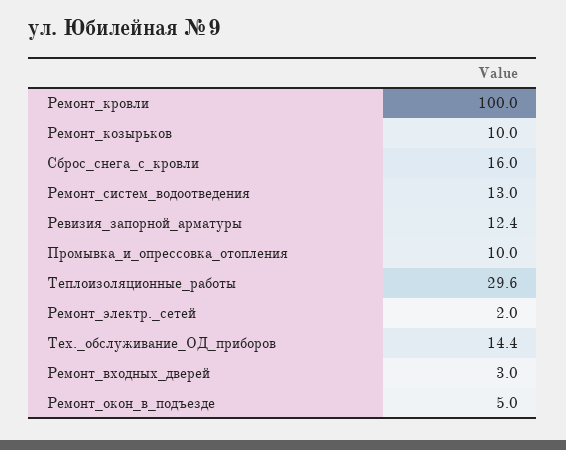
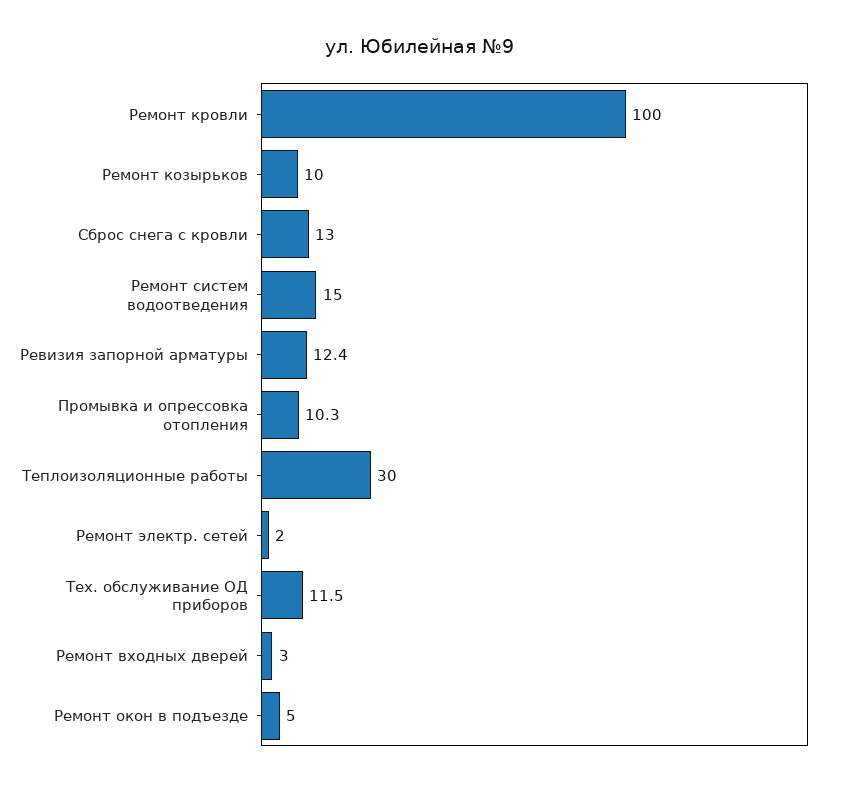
Сброс_снега_с_кровли: 16 -> 13
Ремонт_систем_водоотведения: 13 -> 15
Промывка_и_опрессовка_отопления: 10 -> 10.3
Теплоизоляционные_работы: 29.6 -> 30
Тех._обслуживание_ОД_приборов: 14.4 -> 11.5

